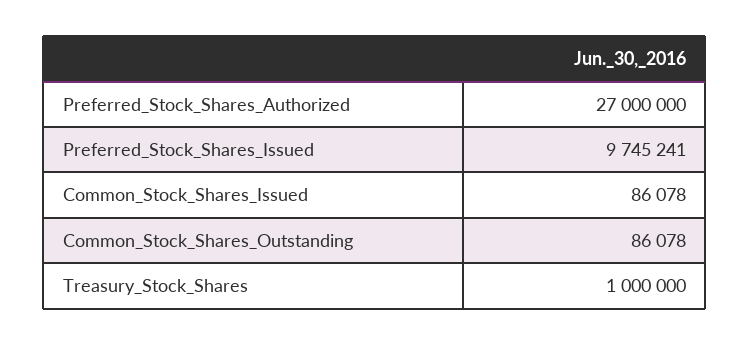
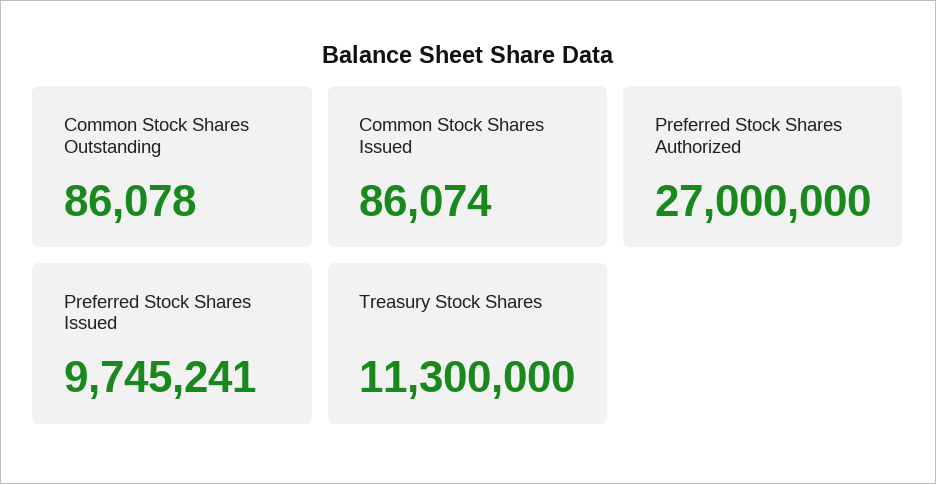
Common_Stock_Shares_Issued: 86078 -> 86074
Treasury_Stock_Shares: 1000000 -> 11300000

